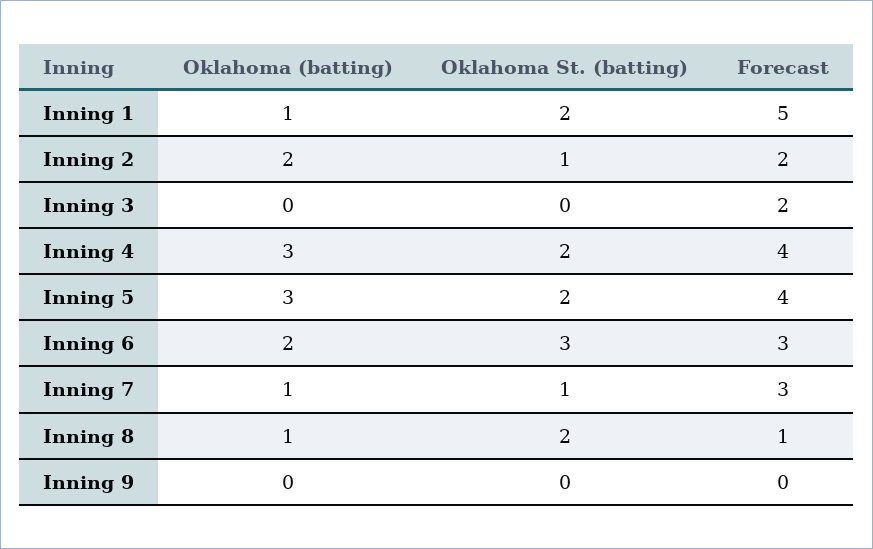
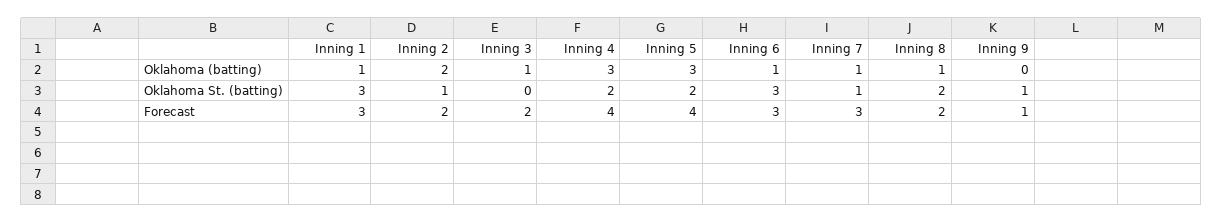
Oklahoma St. (batting), Inning 1: 2 -> 3
Forecast, Inning 1: 5 -> 3
Oklahoma (batting), Inning 3: 0 -> 1
Oklahoma (batting), Inning 6: 2 -> 1
Forecast, Inning 8: 1 -> 2
Oklahoma St. (batting), Inning 9: 0 -> 1
Forecast, Inning 9: 0 -> 1

